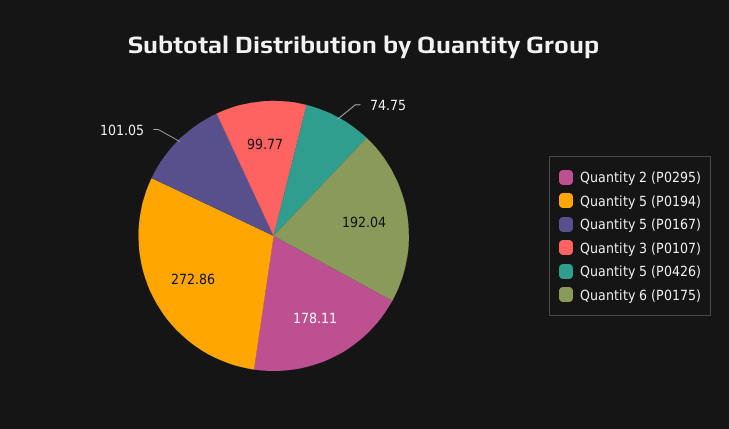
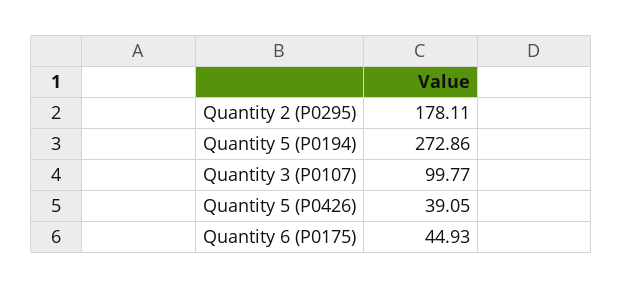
Quantity 5 (P0167): 101.05 -> none
Quantity 5 (P0426): 74.75 -> 39.05
Quantity 6 (P0175): 192.04 -> 44.93

